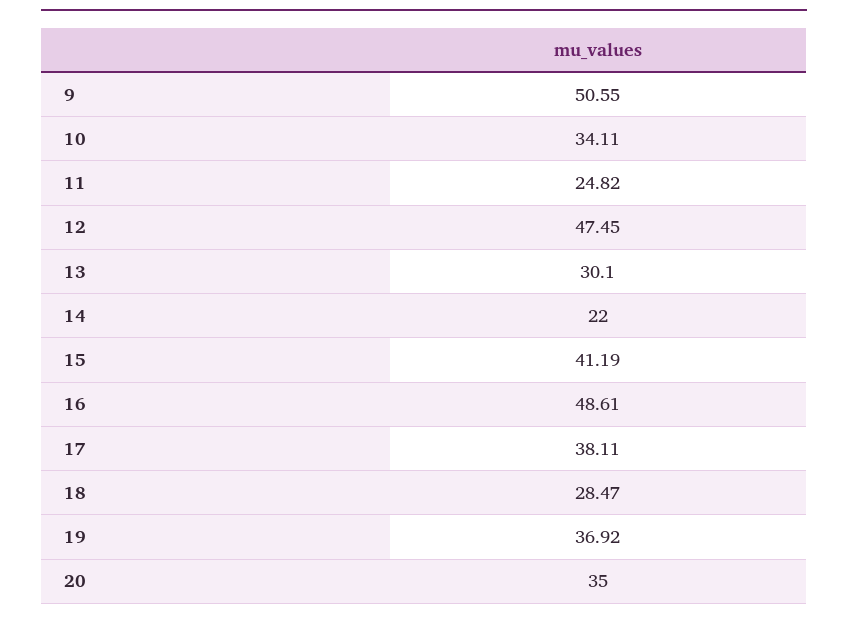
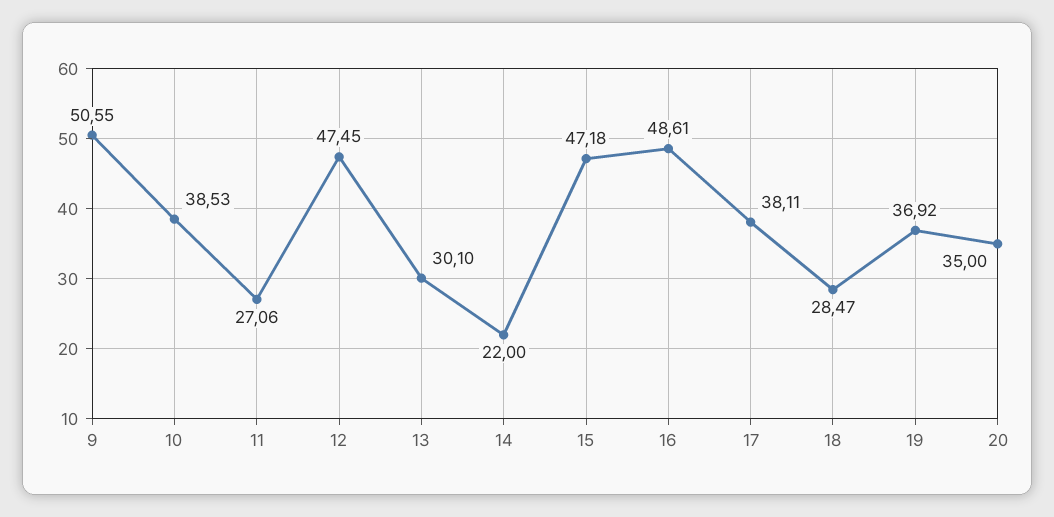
10: 34.11 -> 38.53
11: 24.82 -> 27.06
15: 41.19 -> 47.18

